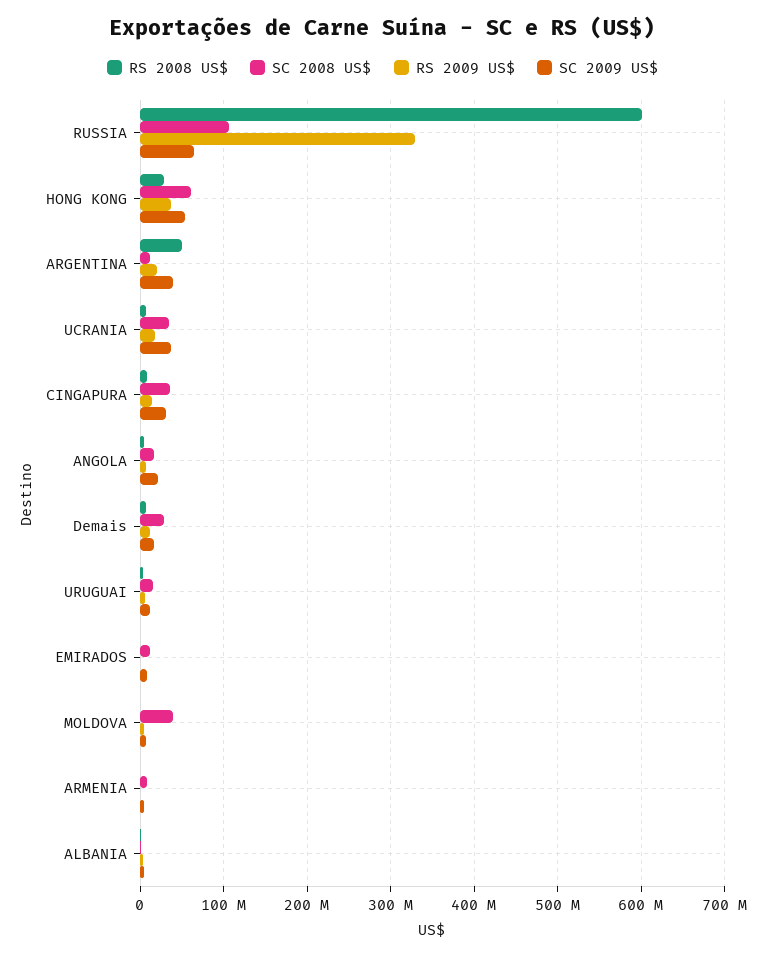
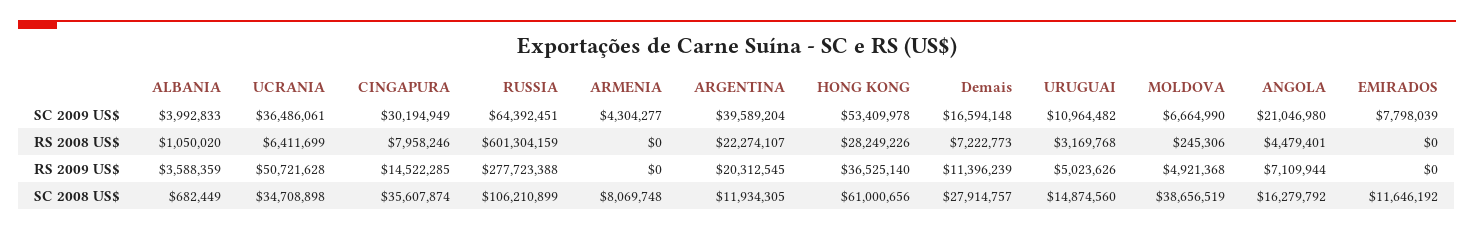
RS 2009 US$, RUSSIA: 330000000 -> 277723388
RS 2008 US$, ARGENTINA: 50000000 -> 22274107
RS 2009 US$, UCRANIA: 20000000 -> 50721628

